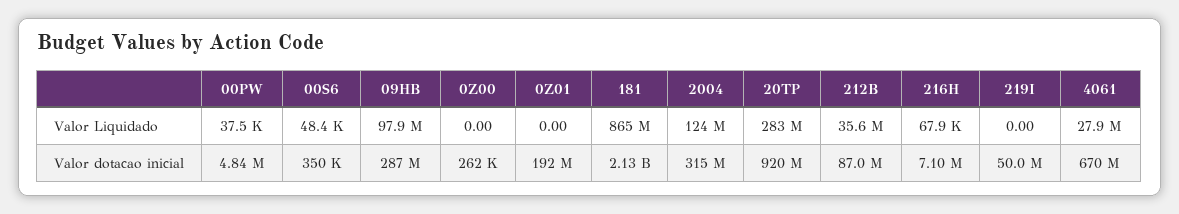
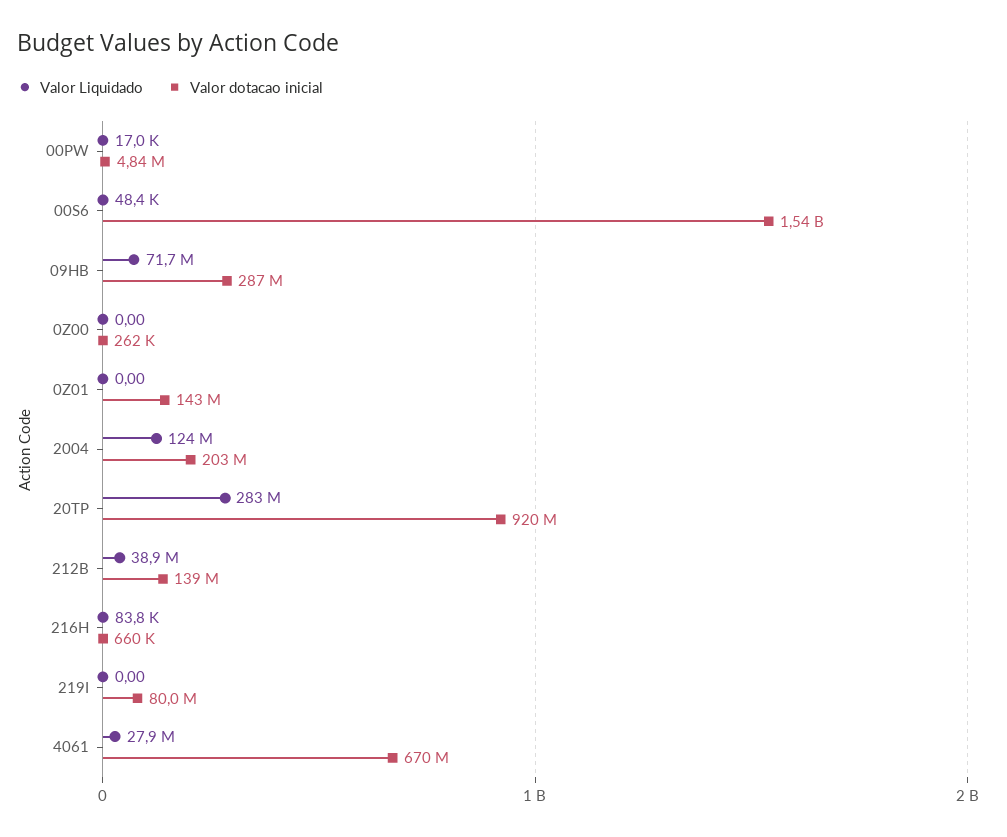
Valor Liquidado, 00PW: 37500 -> 17000
Valor Liquidado, 09HB: 97900000 -> 71700000
Valor Liquidado, 181: 865000000 -> none
Valor Liquidado, 212B: 35600000 -> 38900000
Valor Liquidado, 216H: 67900 -> 83800
Valor dotacao inicial, 00S6: 350000 -> 1540000000
Valor dotacao inicial, 0Z01: 192000000 -> 143000000
Valor dotacao inicial, 181: 2130000000 -> none
Valor dotacao inicial, 2004: 315000000 -> 203000000
Valor dotacao inicial, 212B: 87000000 -> 139000000
Valor dotacao inicial, 216H: 7100000 -> 660000
Valor dotacao inicial, 219I: 50000000 -> 80000000

